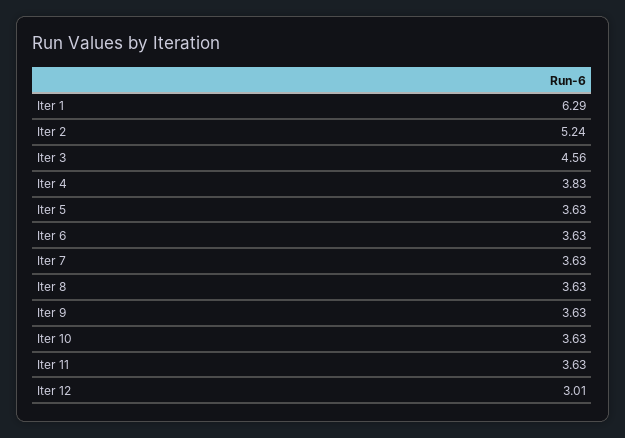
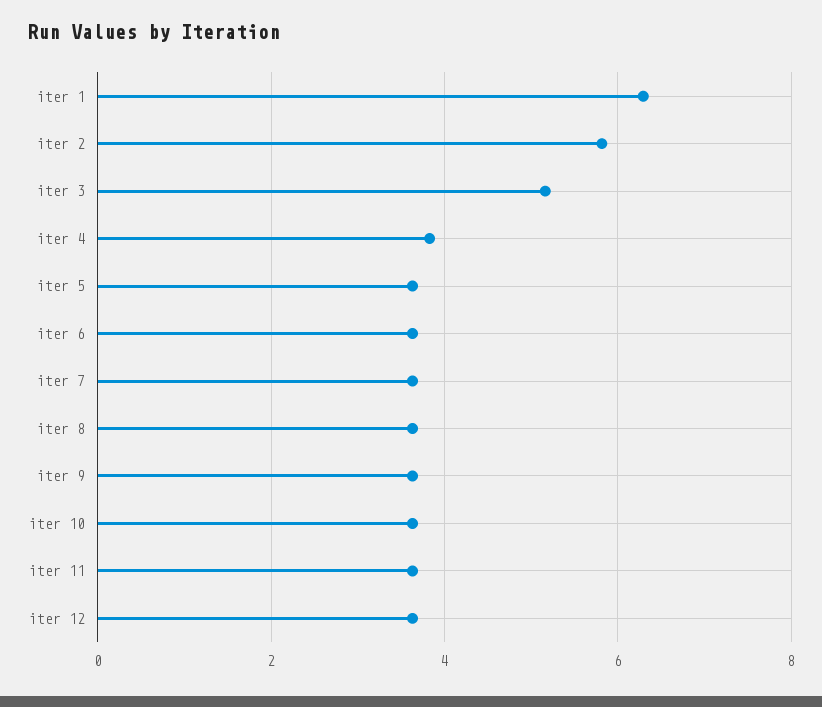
Iter 2: 5.24 -> 5.8
Iter 3: 4.56 -> 5.2
Iter 12: 3.01 -> 3.6

